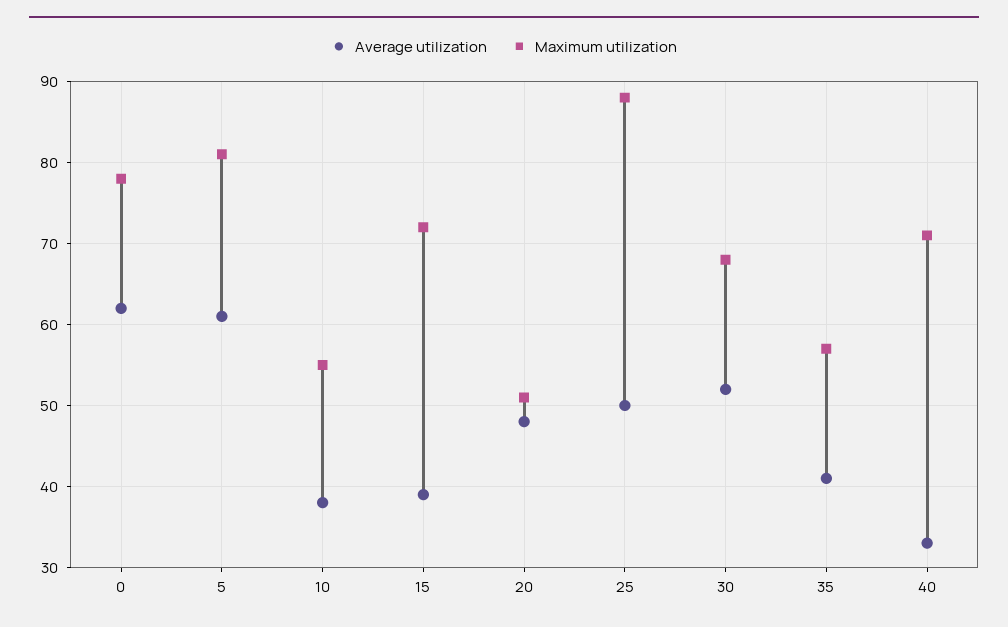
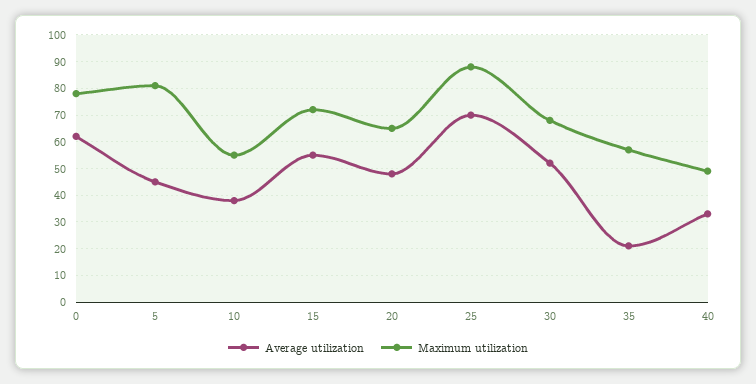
Average utilization, 5: 61 -> 45
Average utilization, 15: 39 -> 55
Maximum utilization, 20: 51 -> 65
Average utilization, 25: 50 -> 70
Average utilization, 35: 41 -> 20
Maximum utilization, 40: 71 -> 50

